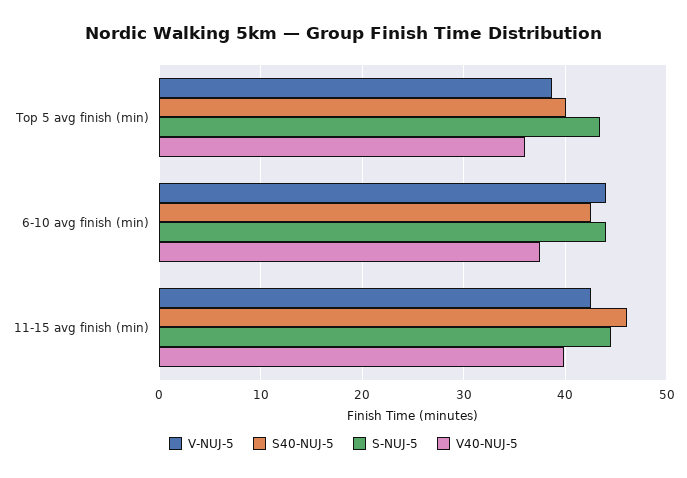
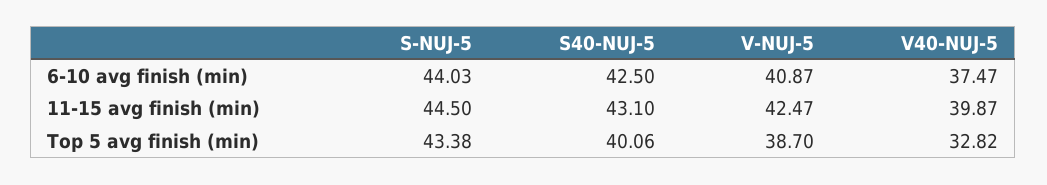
V40-NUJ-5, Top 5 avg finish (min): 36 -> 32.82
V-NUJ-5, 6-10 avg finish (min): 44 -> 40.87
S40-NUJ-5, 11-15 avg finish (min): 46 -> 43.1

